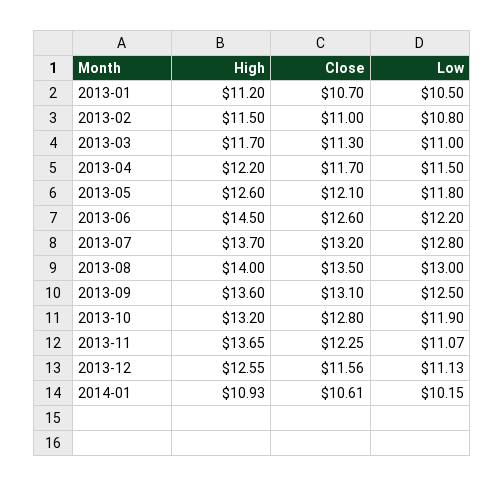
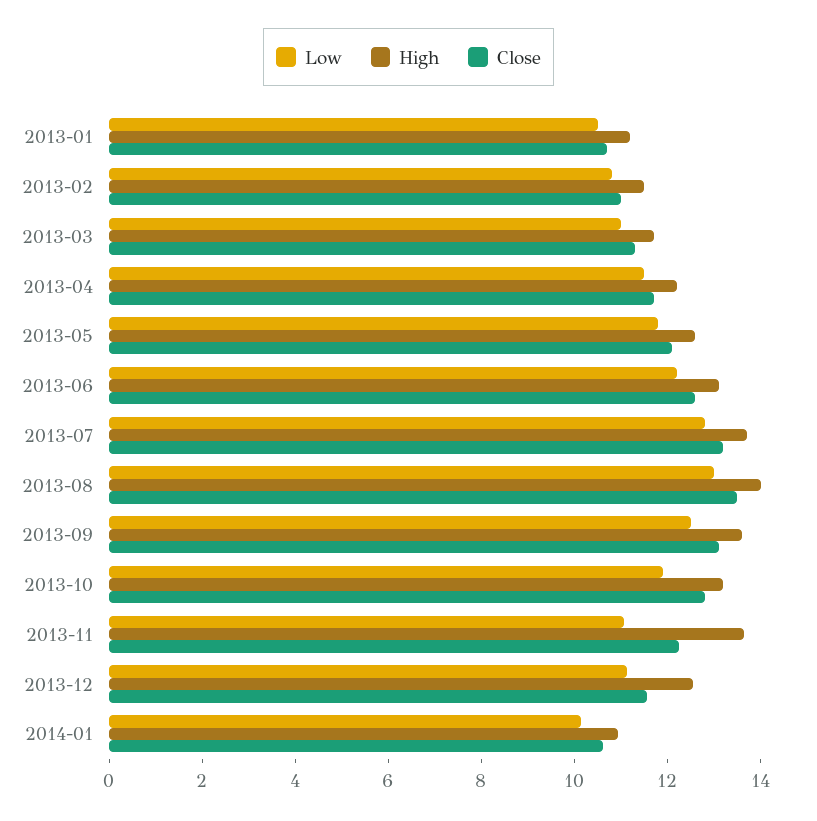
High, 2013-06: 14.5 -> 13

